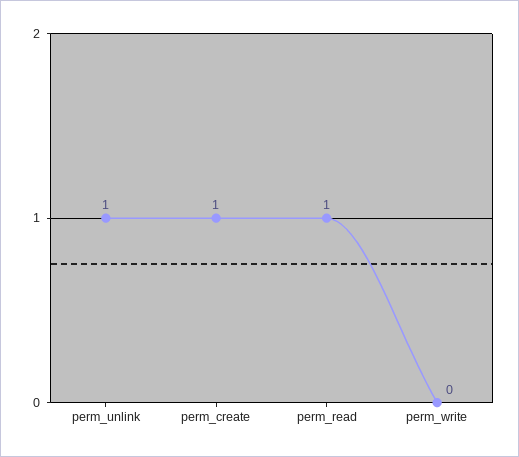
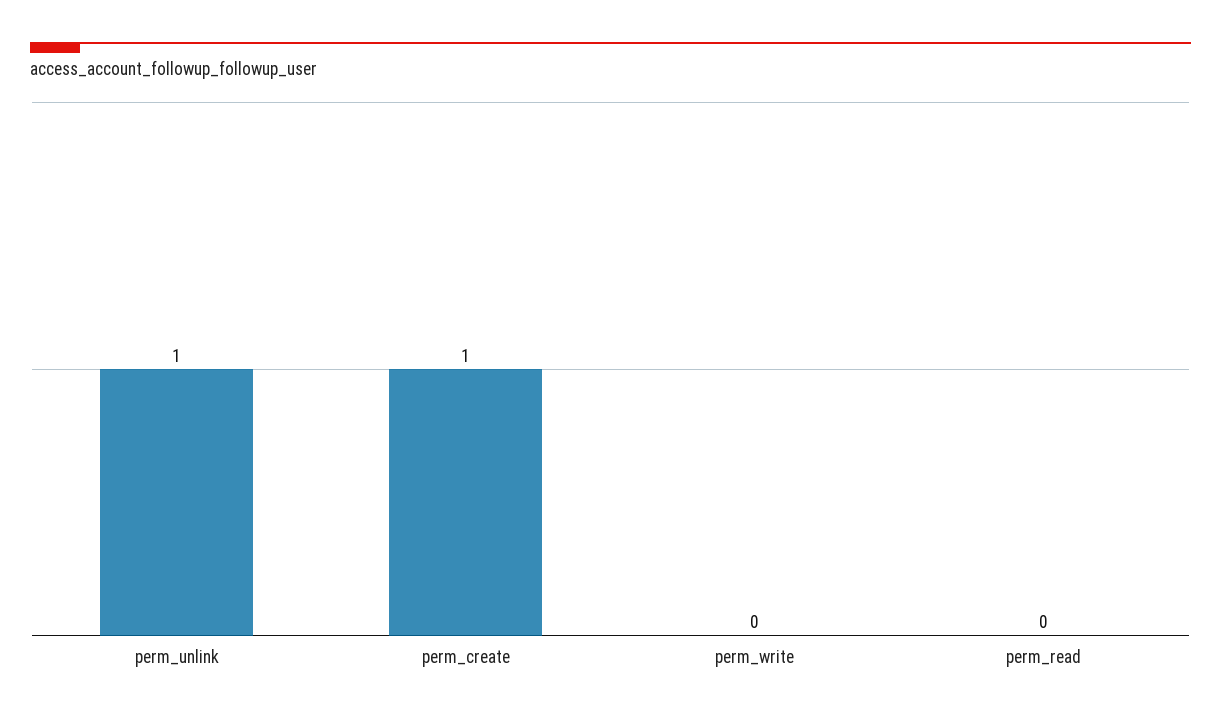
perm_read: 1 -> 0

